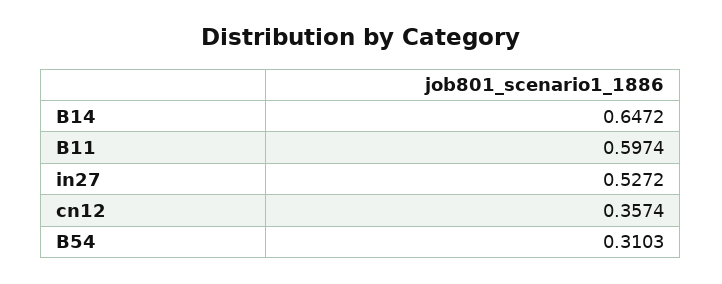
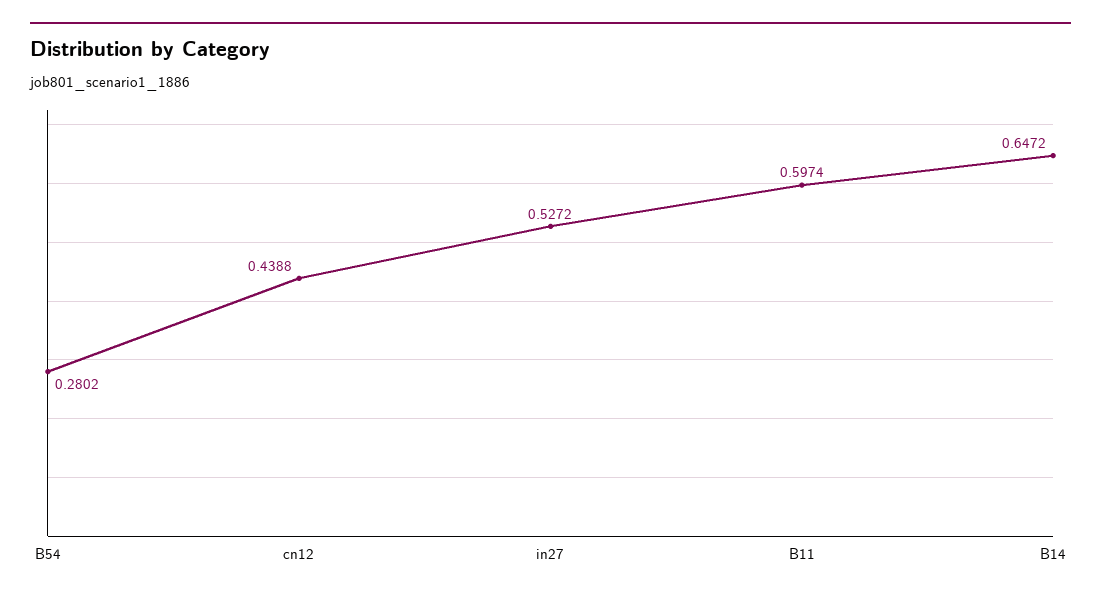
cn12: 0.3574 -> 0.4388
B54: 0.3103 -> 0.2802

